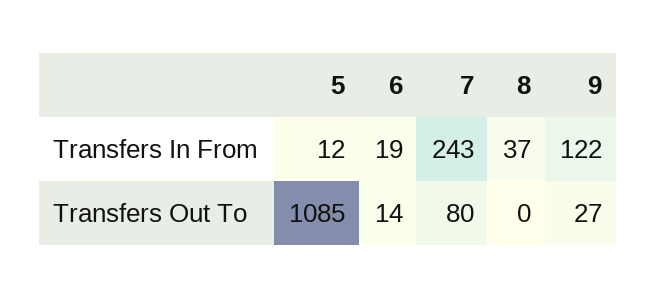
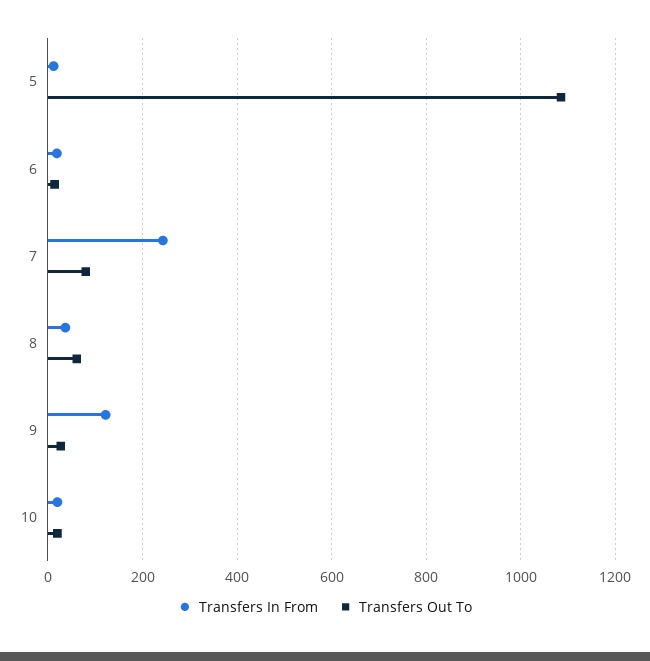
Transfers Out To, 8: 0 -> 60
Transfers In From, 10: none -> 20
Transfers Out To, 10: none -> 20

